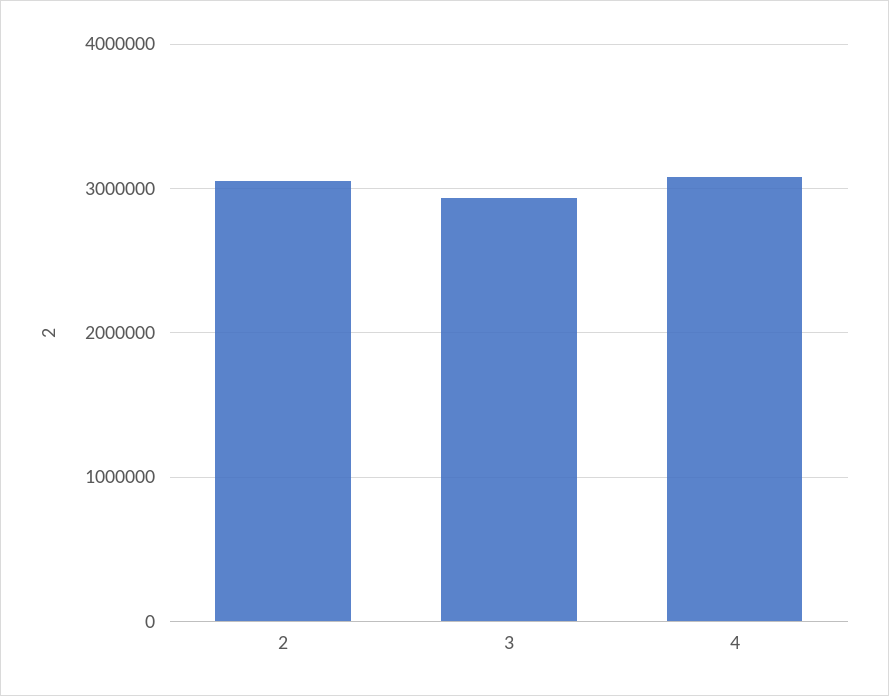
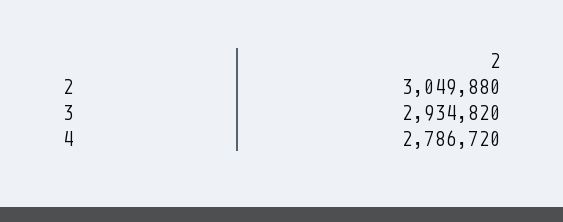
4: 3100000 -> 2786720

